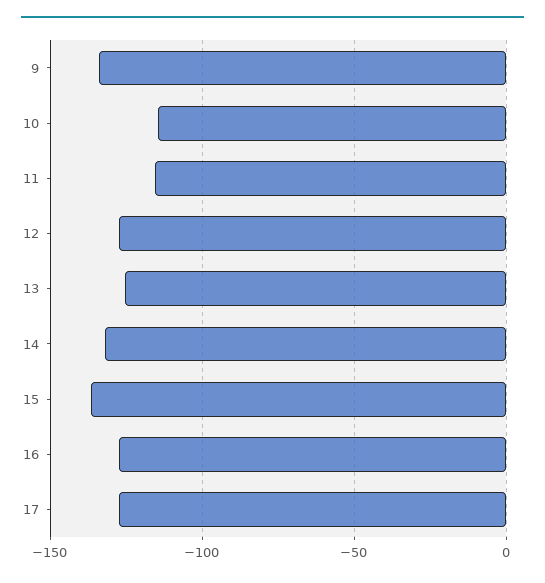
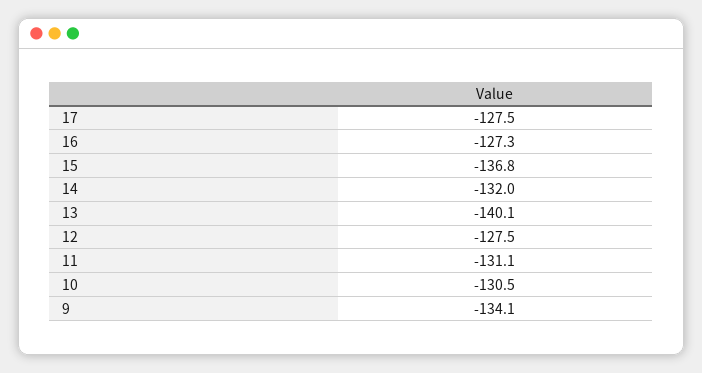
10: -115 -> -130.5
11: -115 -> -131.1
13: -125 -> -140.1

